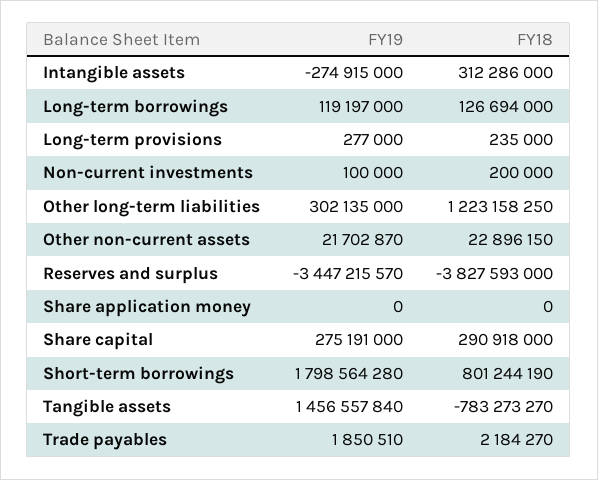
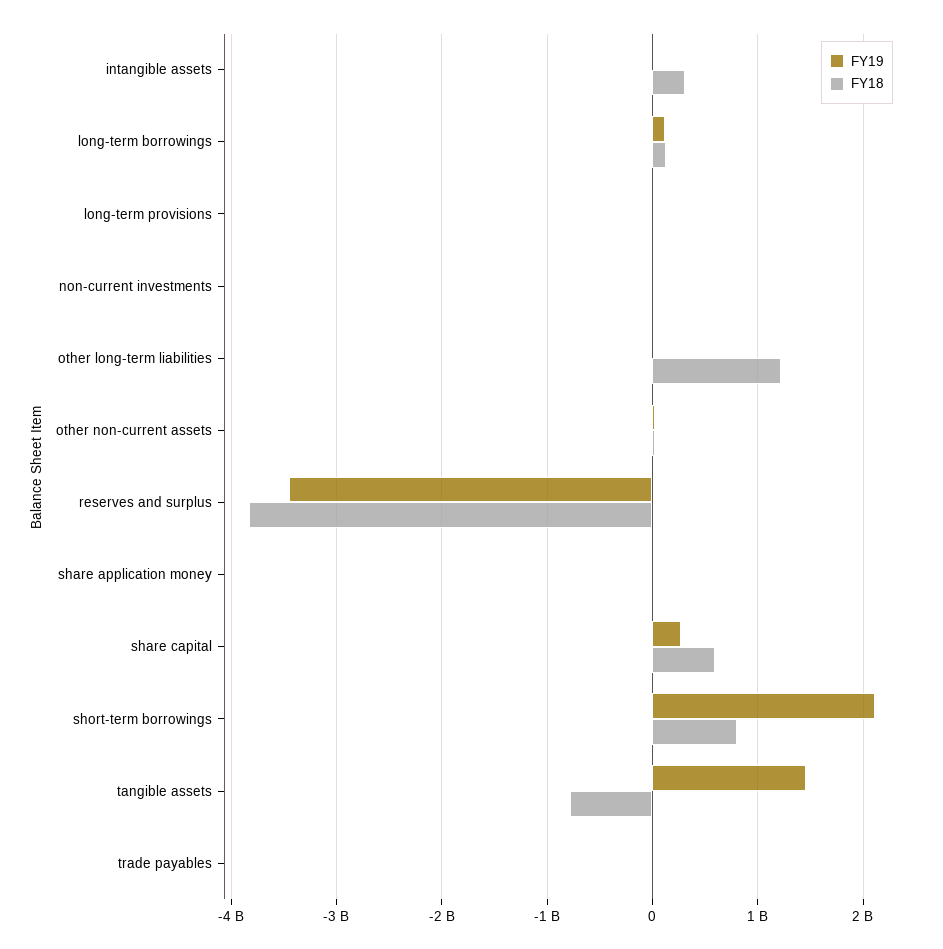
FY19, Intangible assets: -274915000 -> 0
FY19, Other long-term liabilities: 302135000 -> 0
FY18, Share capital: 290918000 -> 600000000
FY19, Short-term borrowings: 1798564280 -> 2100000000

